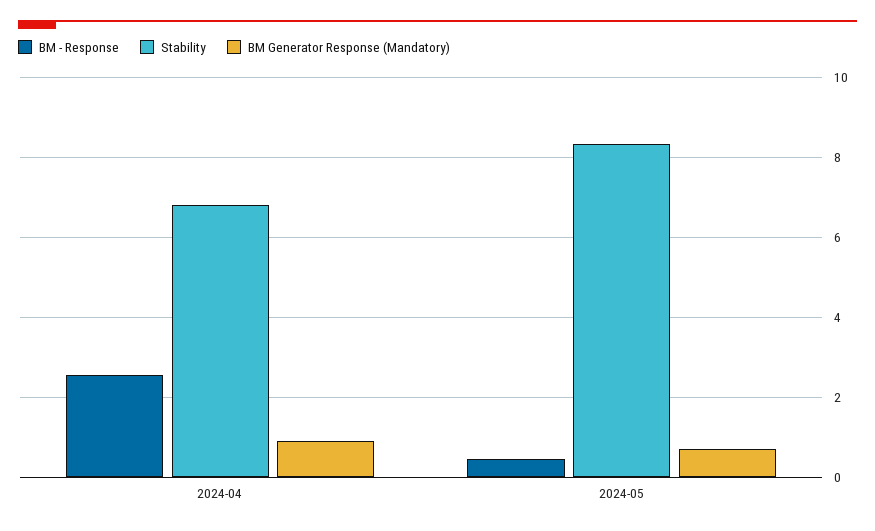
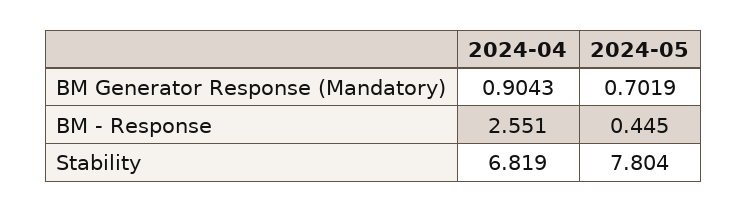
Stability, 2024-05: 8.4 -> 7.804

